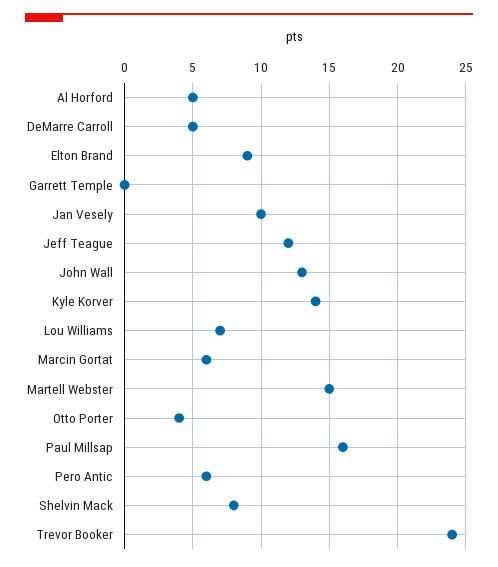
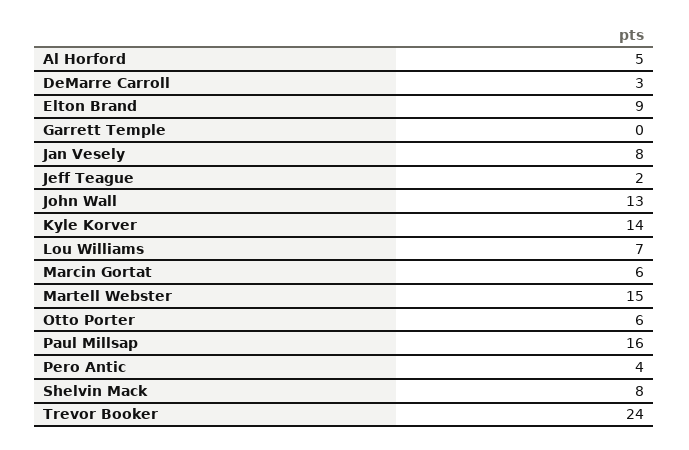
DeMarre Carroll: 5 -> 3
Jan Vesely: 10 -> 8
Jeff Teague: 12 -> 2
Otto Porter: 4 -> 6
Pero Antic: 6 -> 4

